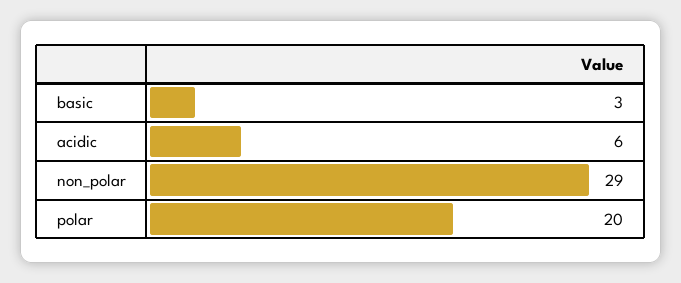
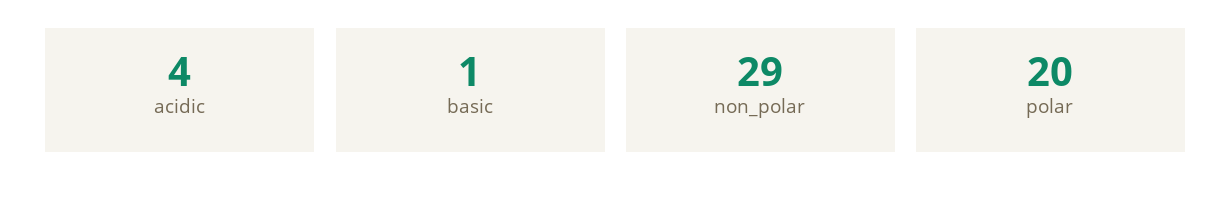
basic: 3 -> 1
acidic: 6 -> 4

